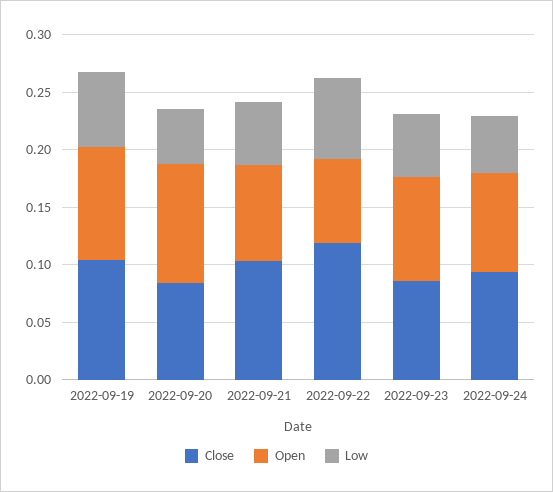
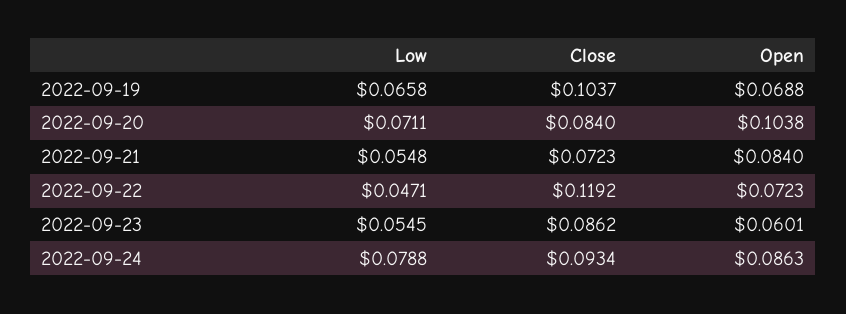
Open, 2022-09-19: 0.1 -> 0.0688
Low, 2022-09-20: 0.05 -> 0.0711
Close, 2022-09-21: 0.1 -> 0.0723
Low, 2022-09-22: 0.07 -> 0.0471
Open, 2022-09-23: 0.09 -> 0.0601
Low, 2022-09-24: 0.05 -> 0.0788

